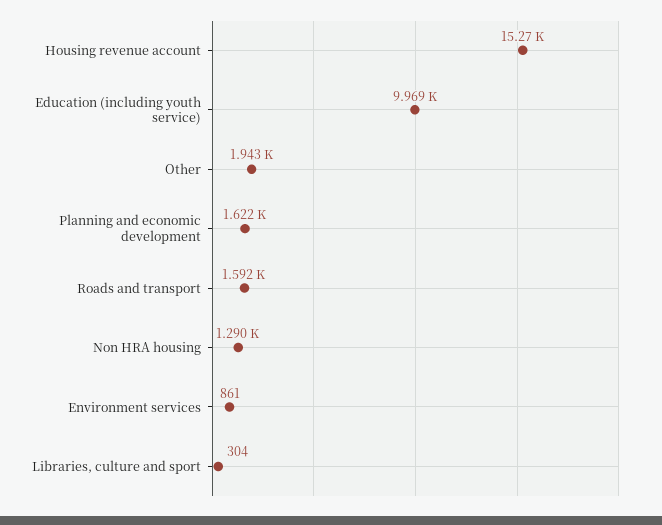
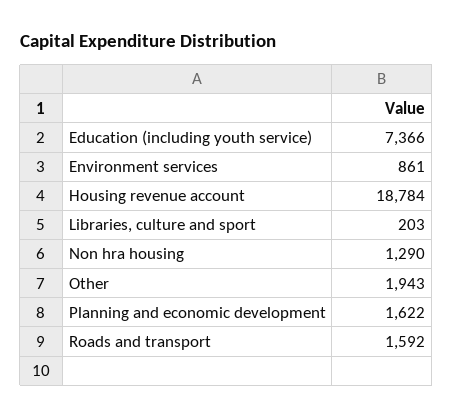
Housing revenue account: 15270 -> 18784
Education (including youth service): 9969 -> 7366
Libraries, culture and sport: 304 -> 203

